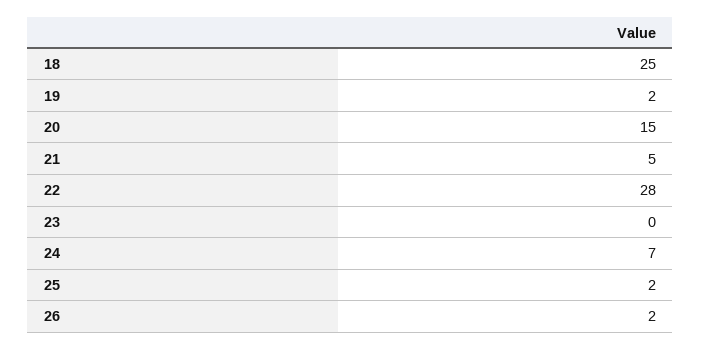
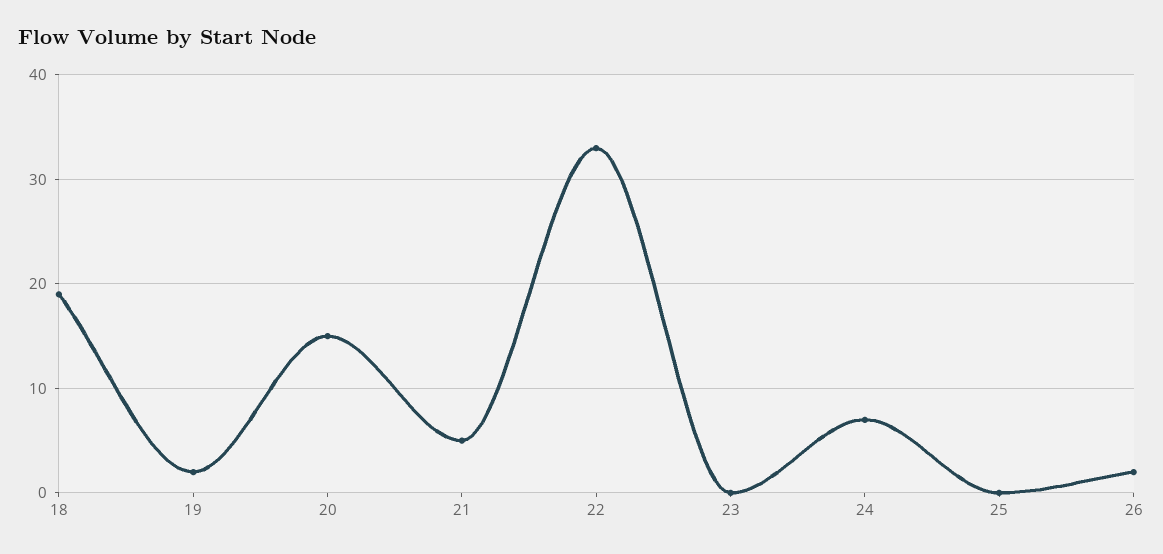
18: 25 -> 19
22: 28 -> 33
25: 2 -> 0

